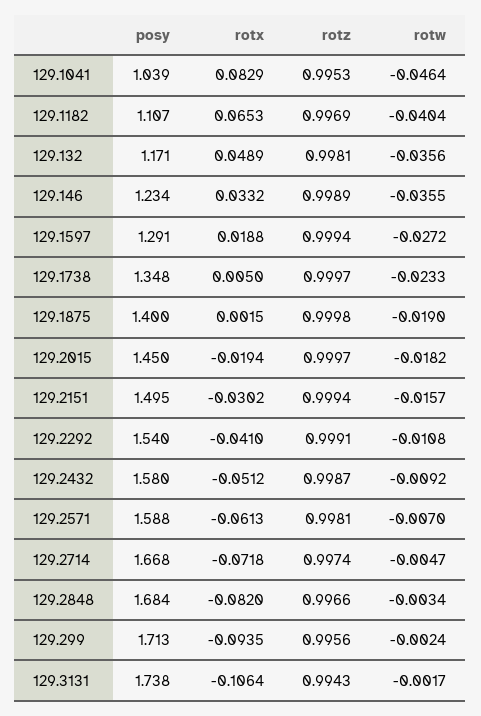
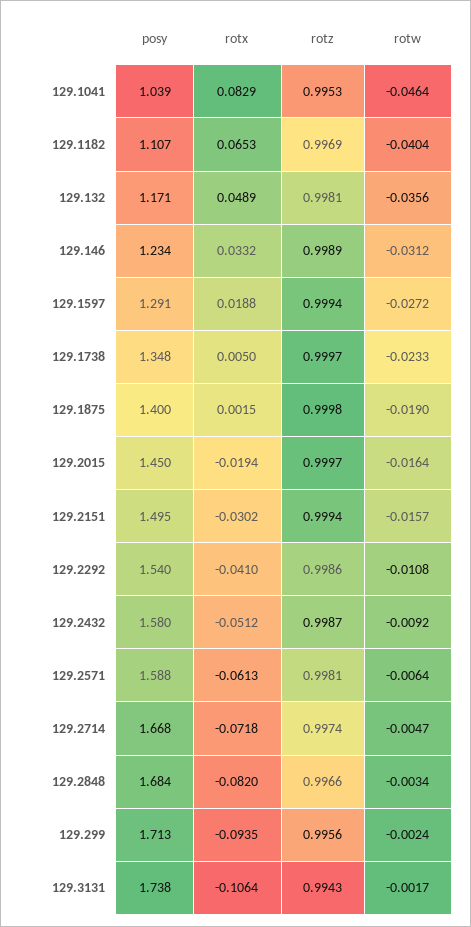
rotw, 129.146: -0.0355 -> -0.0312
rotw, 129.2015: -0.0182 -> -0.0164
rotz, 129.2292: 0.9991 -> 0.9986
rotw, 129.2571: -0.007 -> -0.0064

